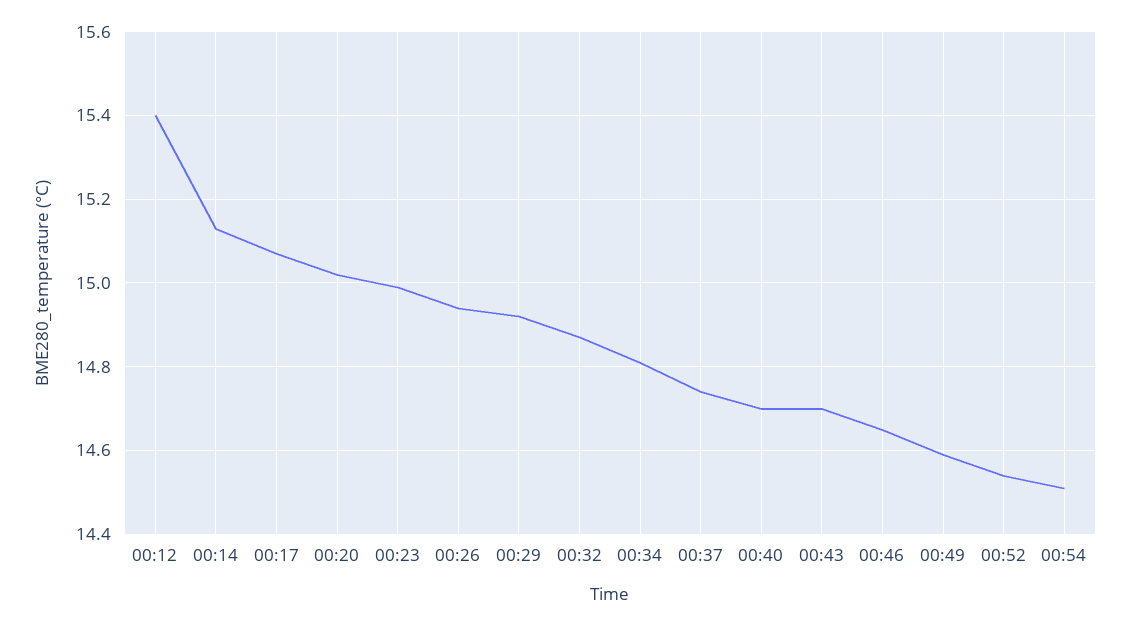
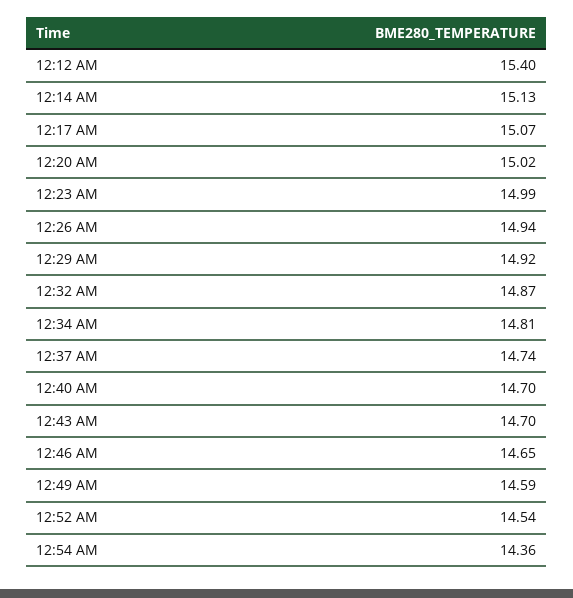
00:54: 14.5 -> 14.36

